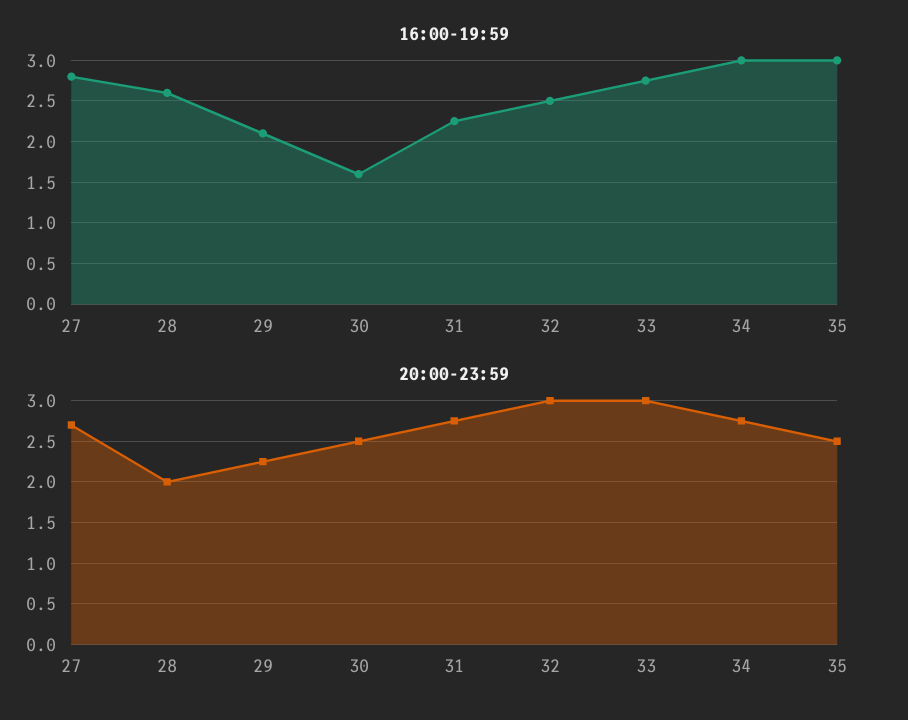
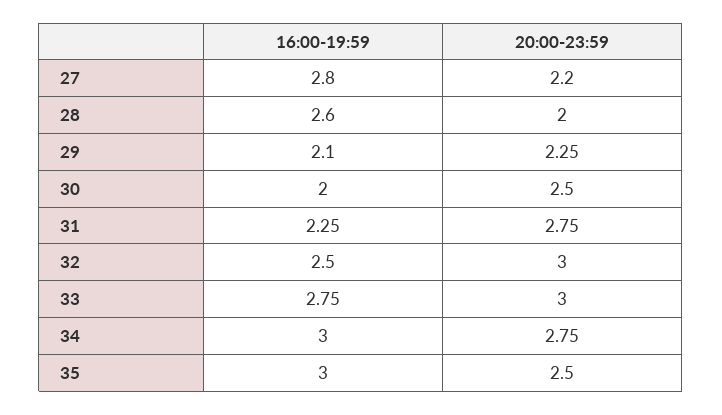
16:00-19:59, 30: 1.6 -> 2
20:00-23:59, 27: 2.7 -> 2.2

